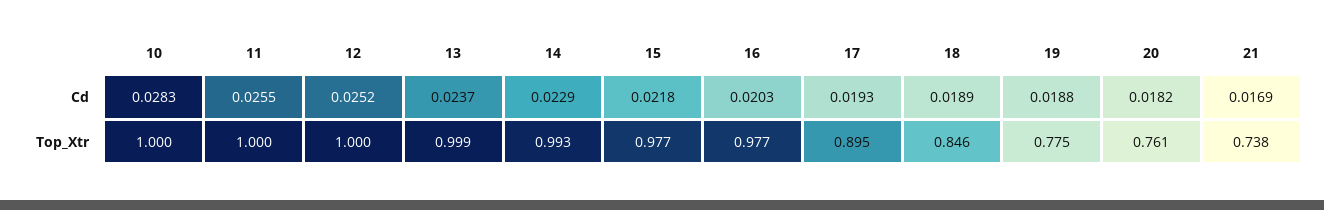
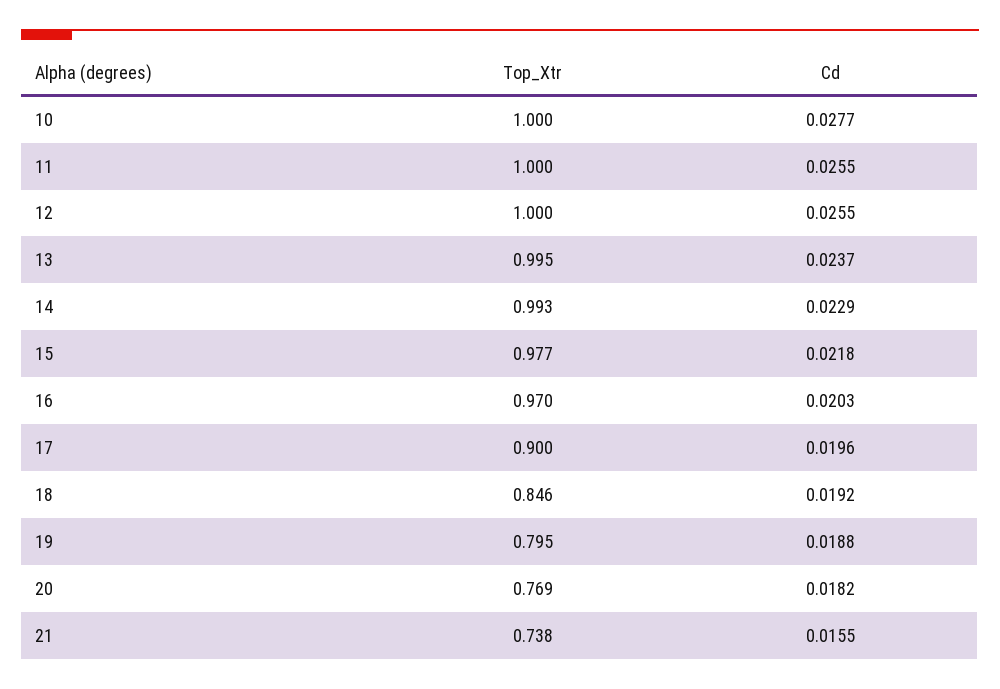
10, Cd: 0.0283 -> 0.0277
12, Cd: 0.0252 -> 0.0255
17, Cd: 0.0193 -> 0.0196
18, Cd: 0.0189 -> 0.0192
21, Cd: 0.0169 -> 0.0155
13, Top_Xtr: 0.999 -> 0.995
16, Top_Xtr: 0.977 -> 0.97
17, Top_Xtr: 0.895 -> 0.9
19, Top_Xtr: 0.775 -> 0.795
20, Top_Xtr: 0.761 -> 0.769

